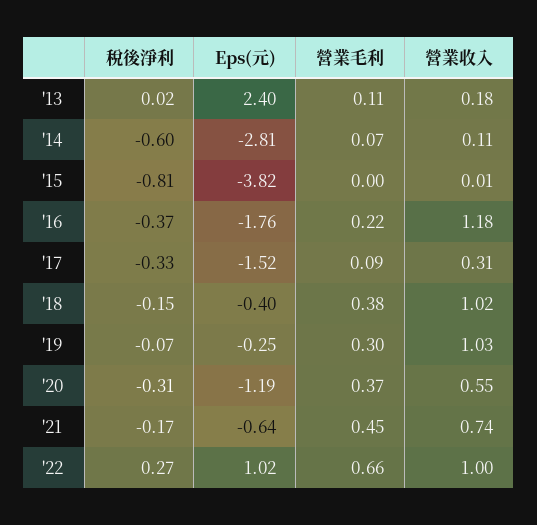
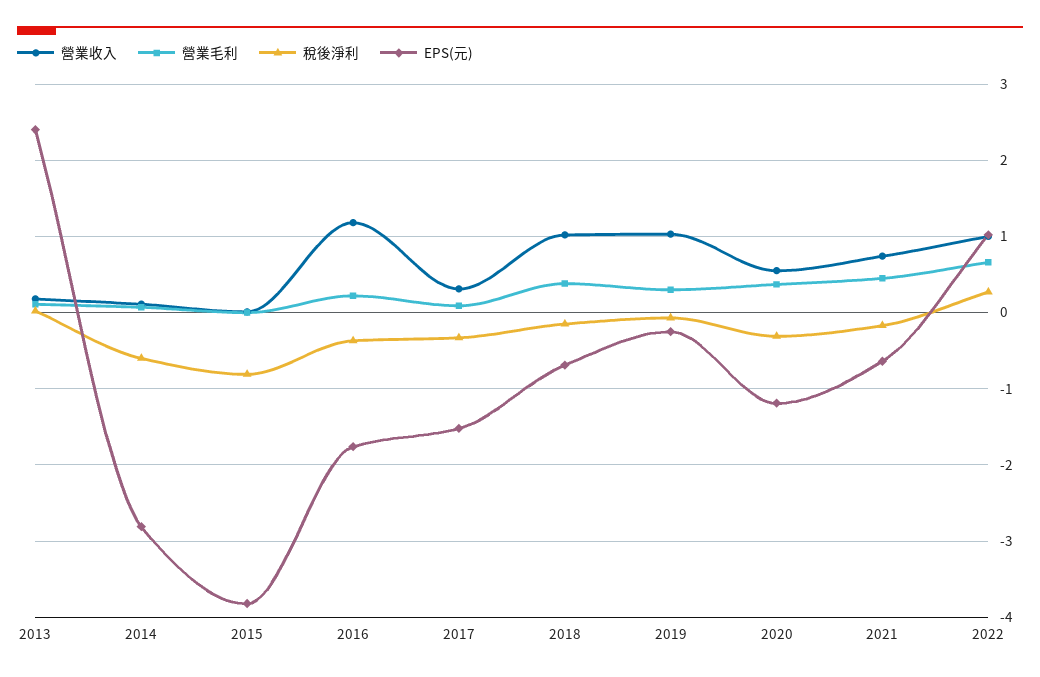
Eps(元), '18: -0.4 -> -0.7

